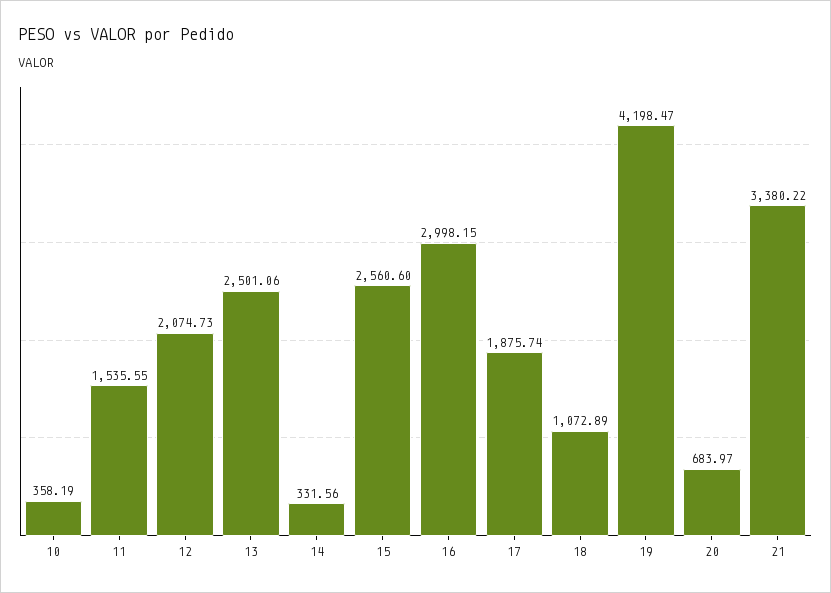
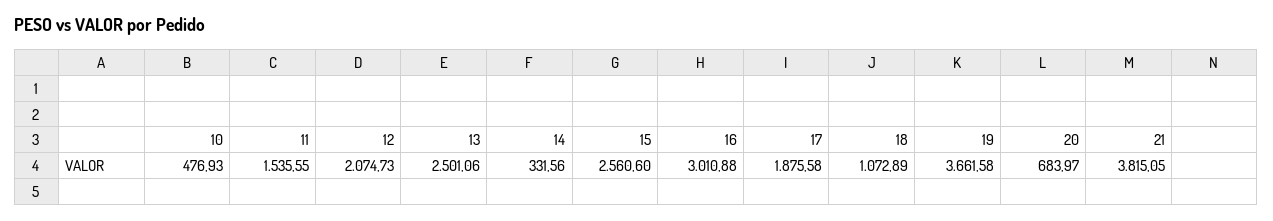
10: 358.19 -> 476.93
16: 2998.15 -> 3010.88
17: 1875.74 -> 1875.58
19: 4198.47 -> 3661.58
21: 3380.22 -> 3815.05

